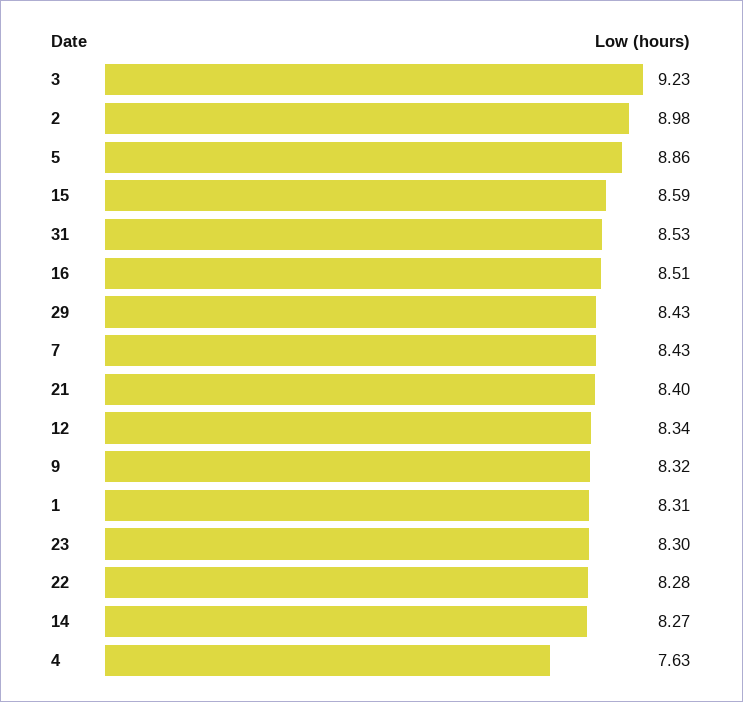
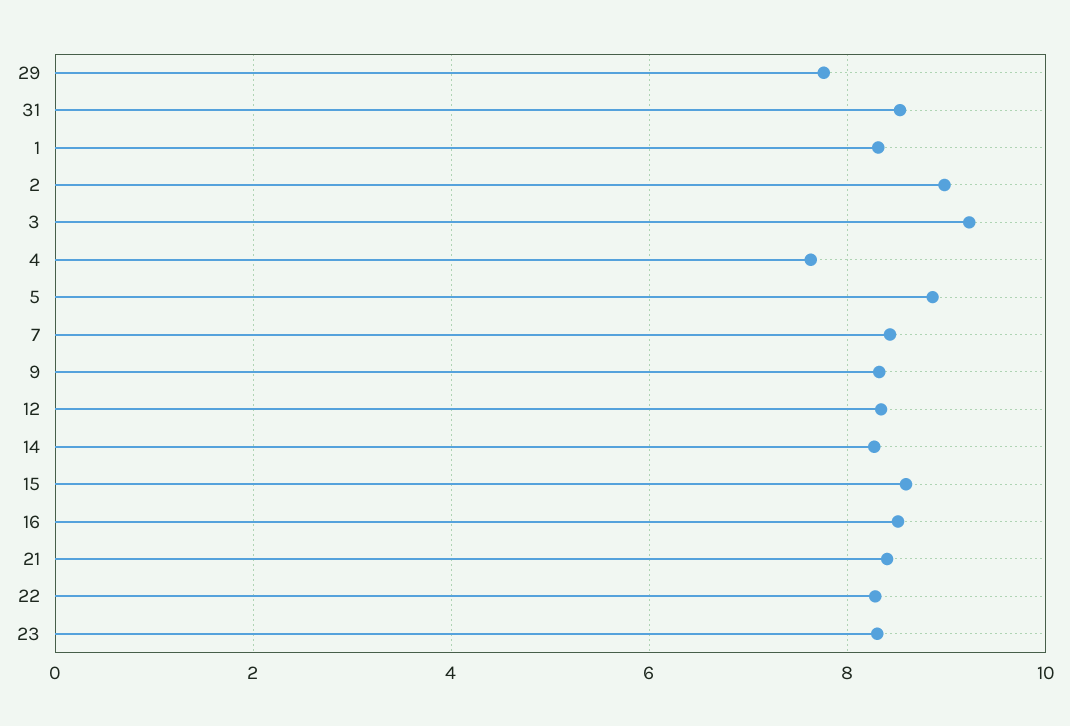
29: 8.43 -> 7.8

